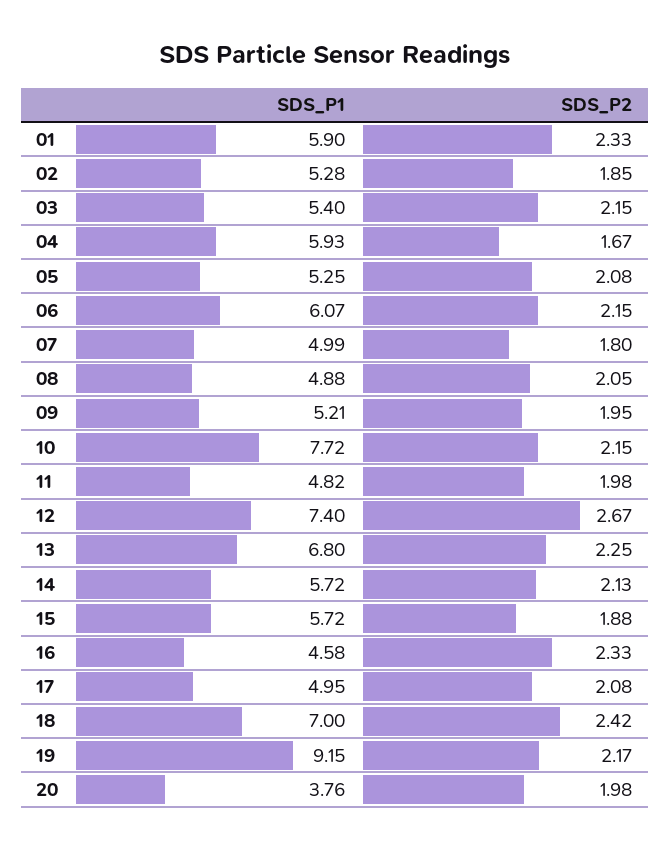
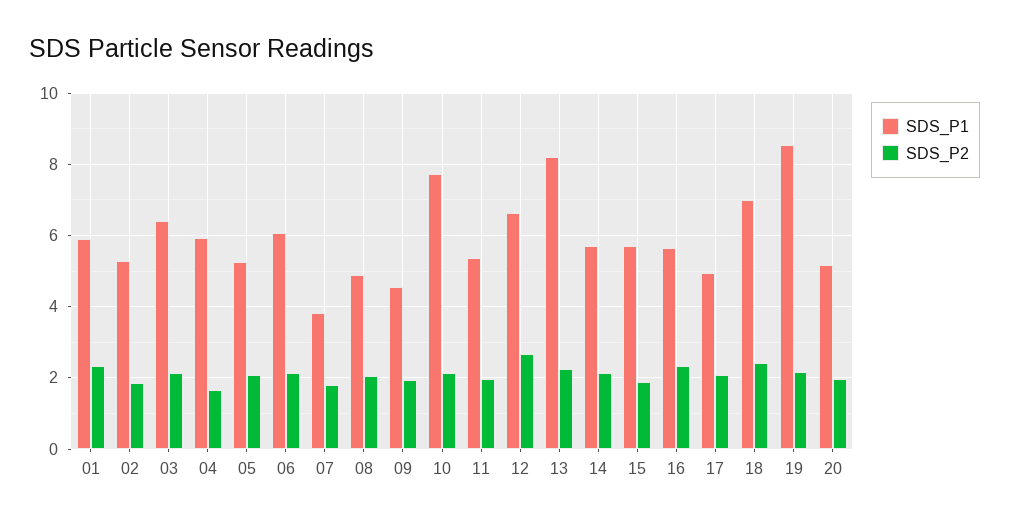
SDS_P1, 03: 5.4 -> 6.4
SDS_P1, 07: 4.99 -> 3.8
SDS_P1, 09: 5.21 -> 4.6
SDS_P1, 11: 4.82 -> 5.4
SDS_P1, 12: 7.4 -> 6.6
SDS_P1, 13: 6.8 -> 8.2
SDS_P1, 16: 4.58 -> 5.6
SDS_P1, 19: 9.15 -> 8.6
SDS_P1, 20: 3.76 -> 5.2

